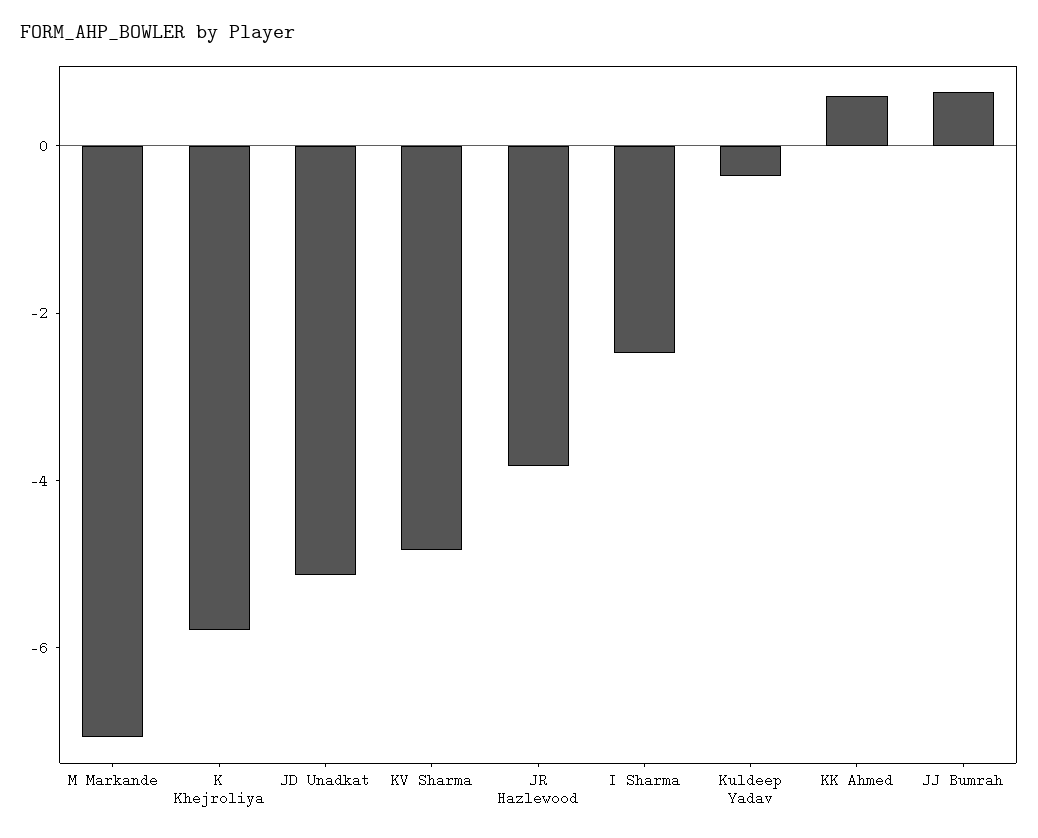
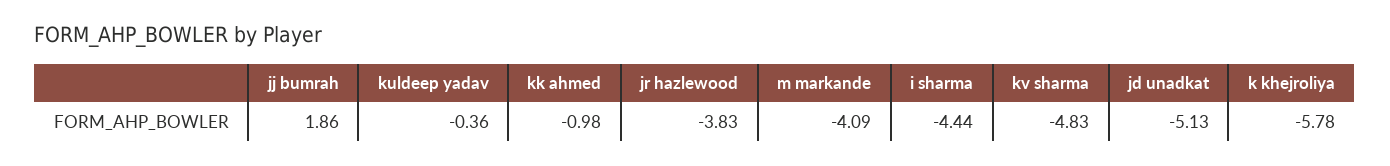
M Markande: -7 -> -4.09
I Sharma: -2.5 -> -4.44
KK Ahmed: 0.5 -> -0.98
JJ Bumrah: 0.5 -> 1.86

